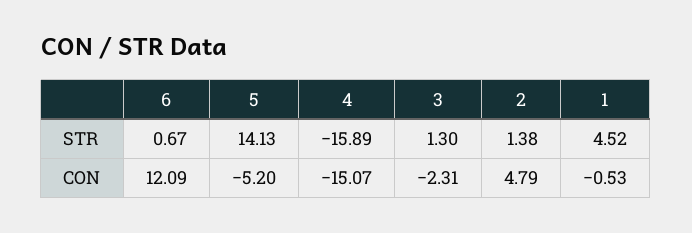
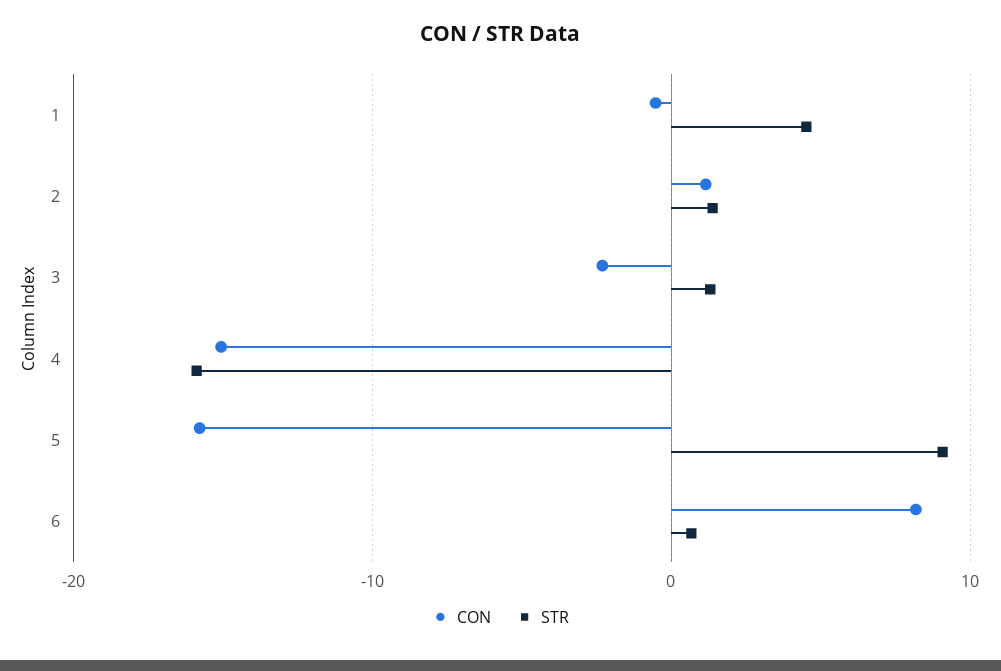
STR, 5: 14.13 -> 9
CON, 6: 12.09 -> 8
CON, 5: -5.2 -> -16
CON, 2: 4.79 -> 1

